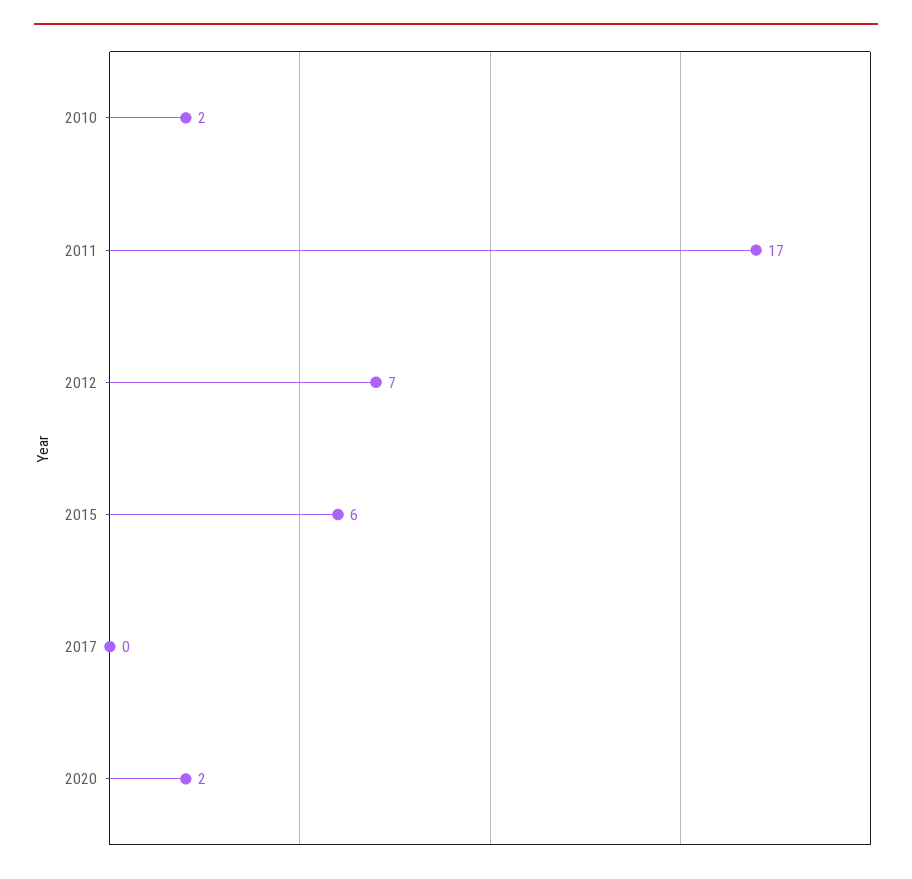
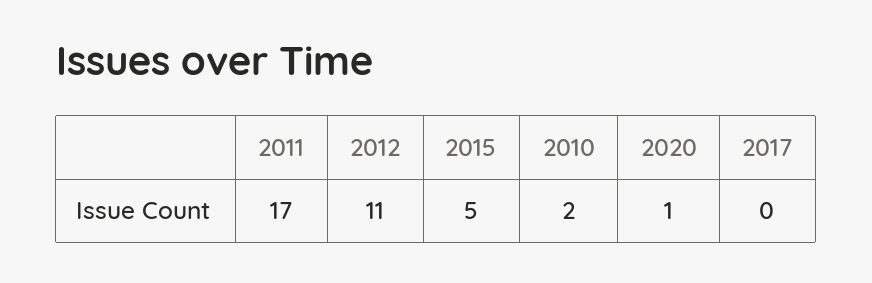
2012: 7 -> 11
2015: 6 -> 5
2020: 2 -> 1

